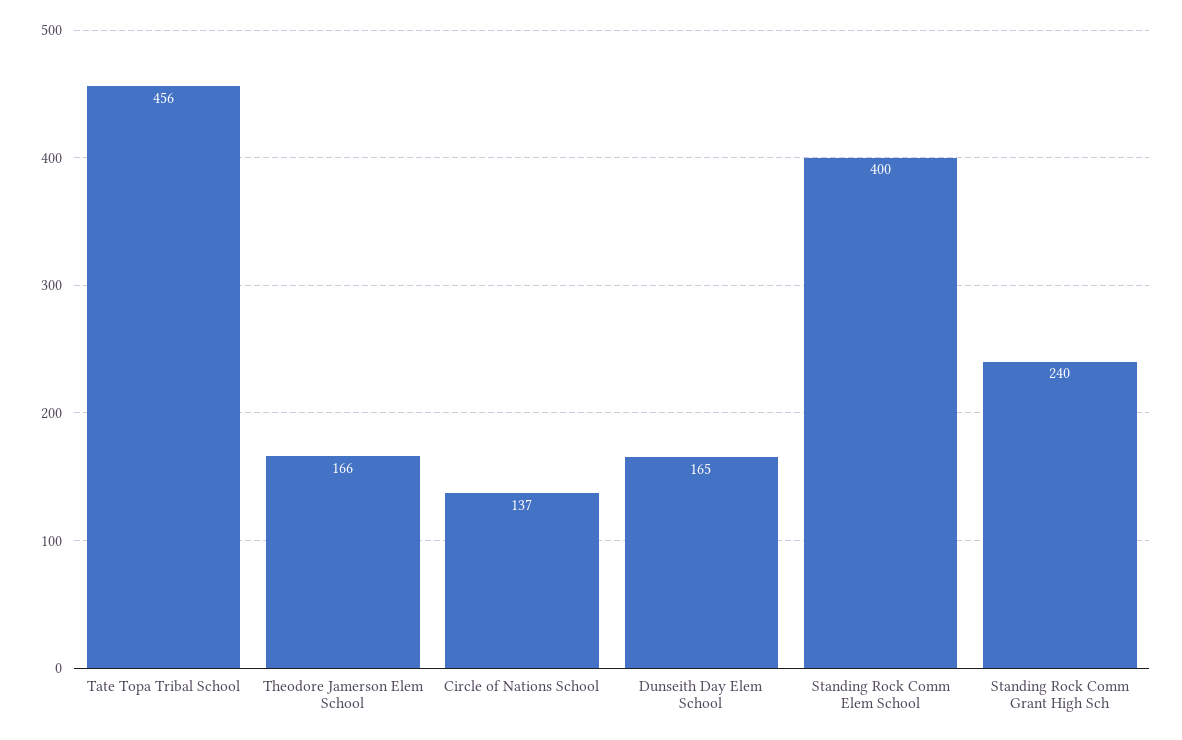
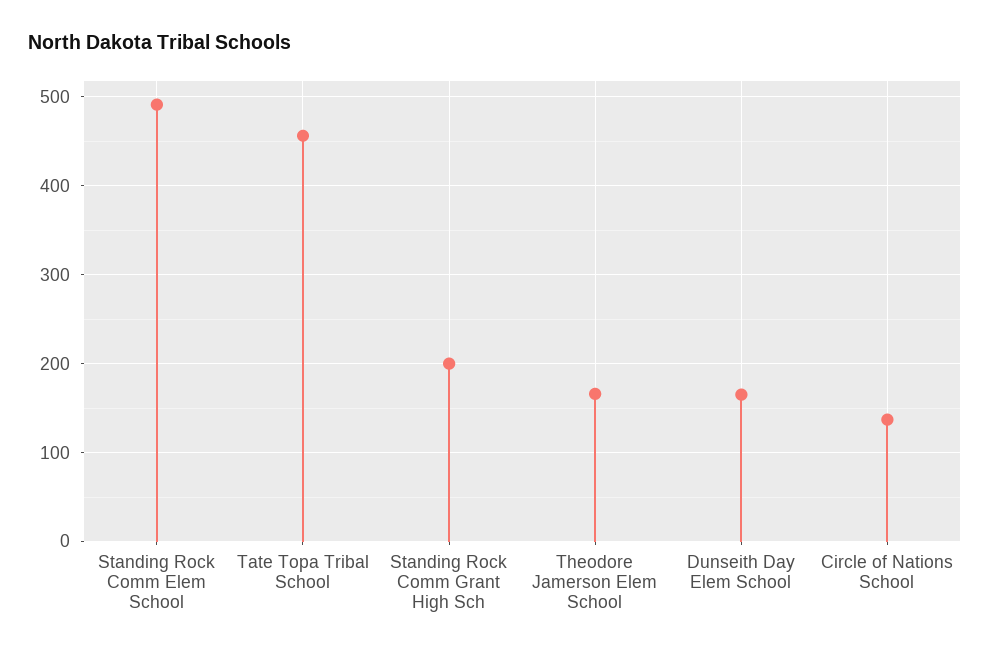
Standing Rock Comm Elem School: 400 -> 490
Standing Rock Comm Grant High Sch: 240 -> 200

